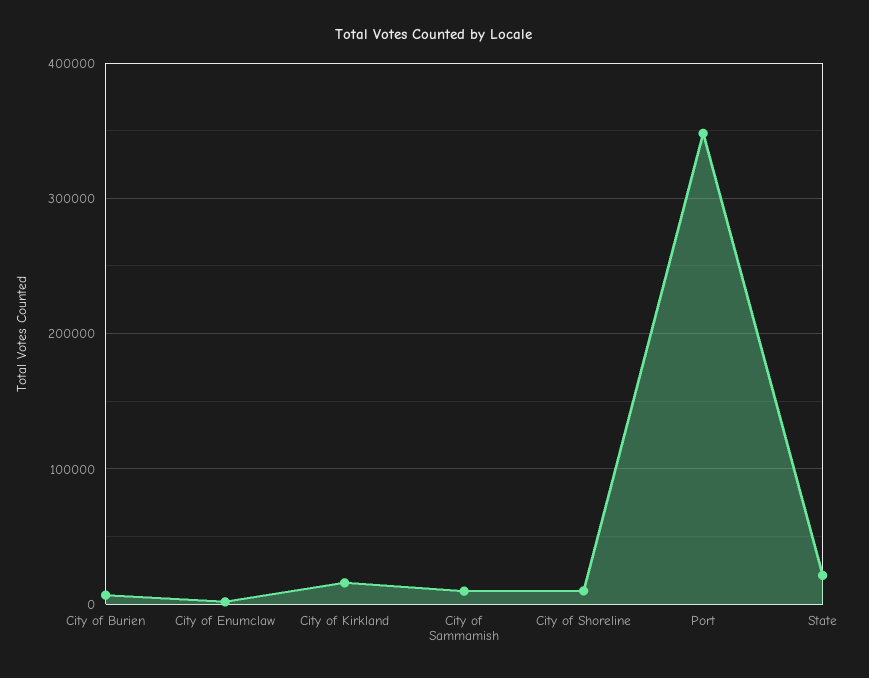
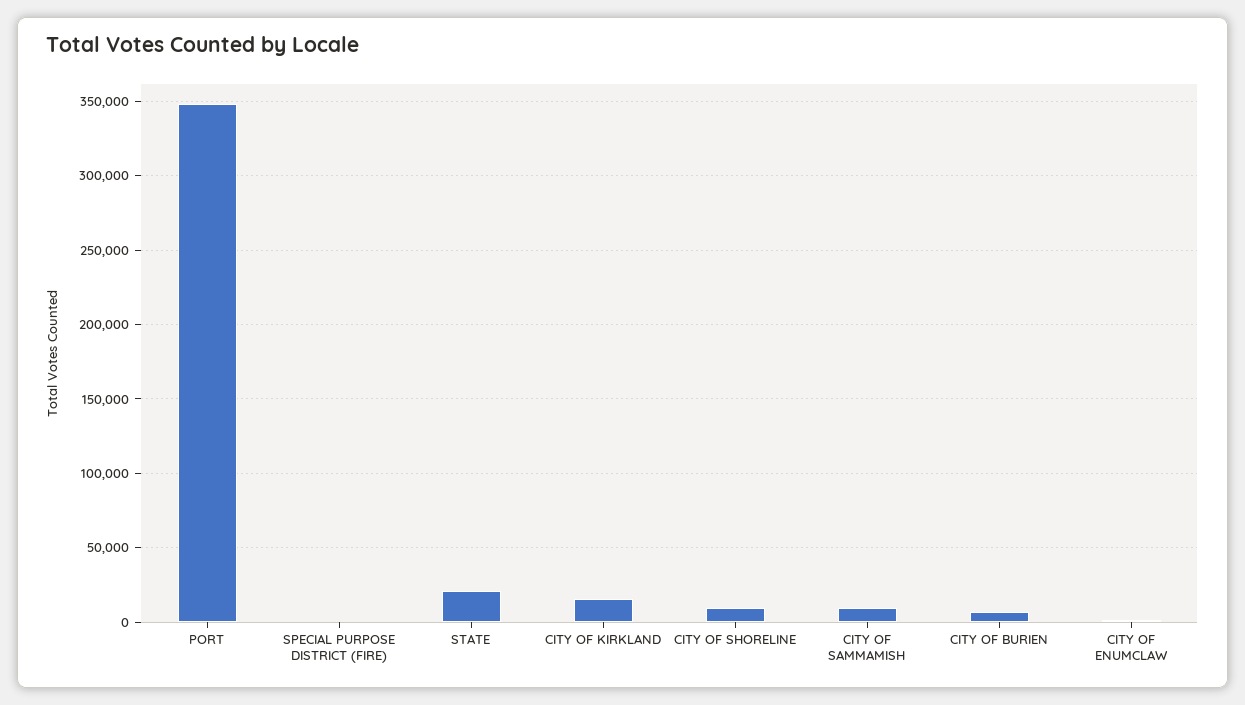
SPECIAL PURPOSE DISTRICT (FIRE): none -> 0

